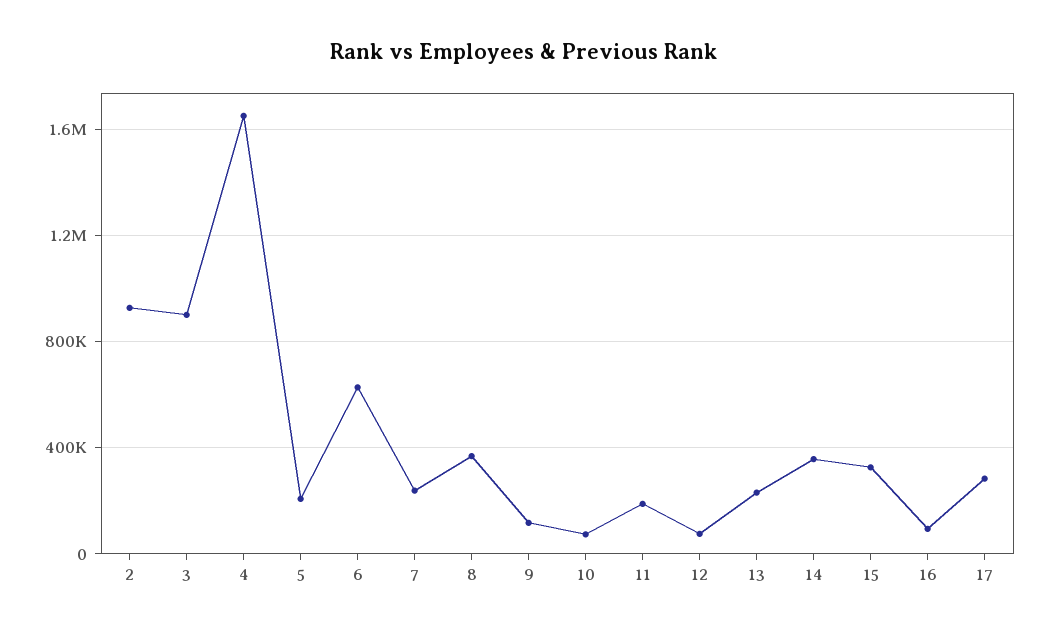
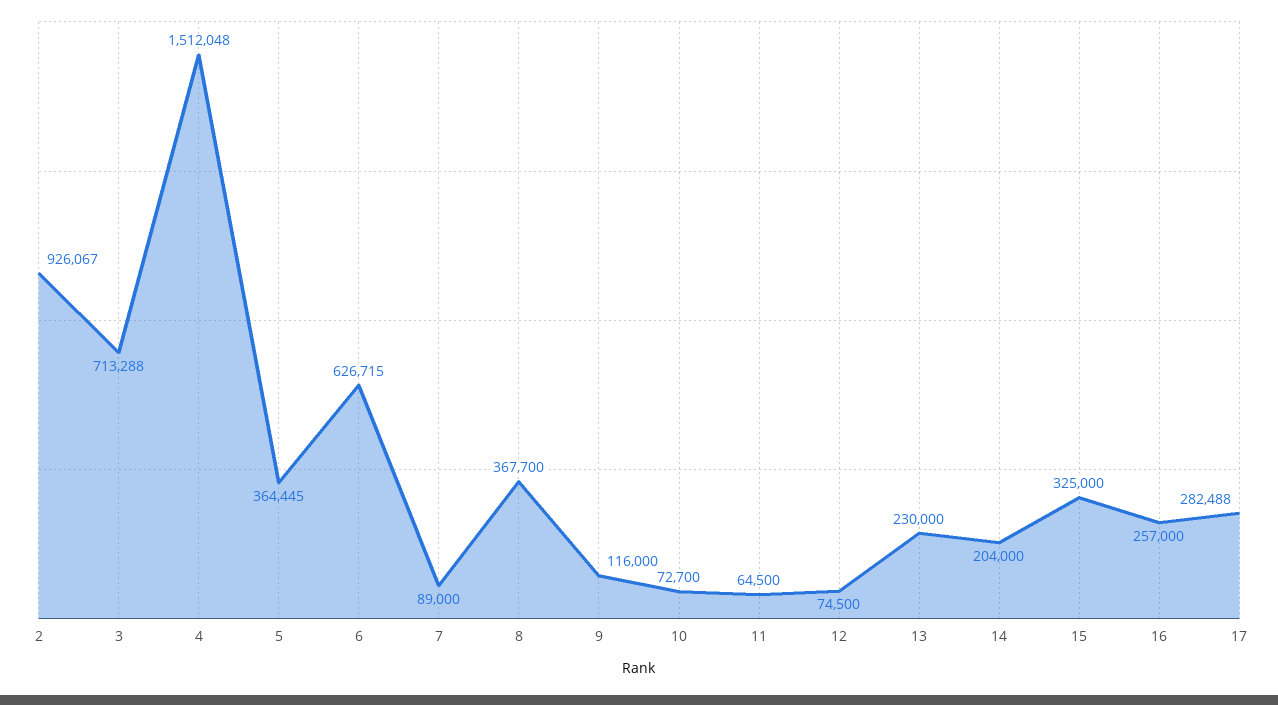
3: 900000 -> 713288
4: 1650000 -> 1512048
5: 200000 -> 364445
7: 250000 -> 89000
11: 200000 -> 64500
14: 350000 -> 204000
16: 100000 -> 257000

